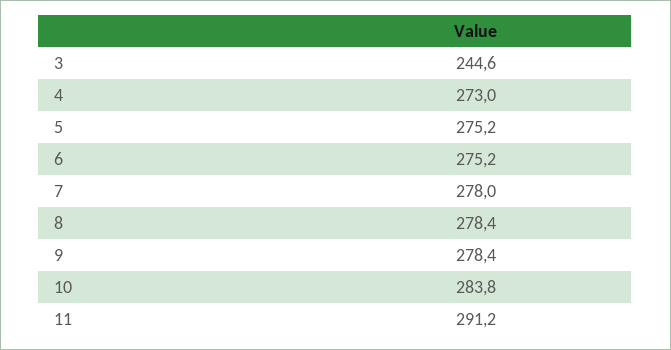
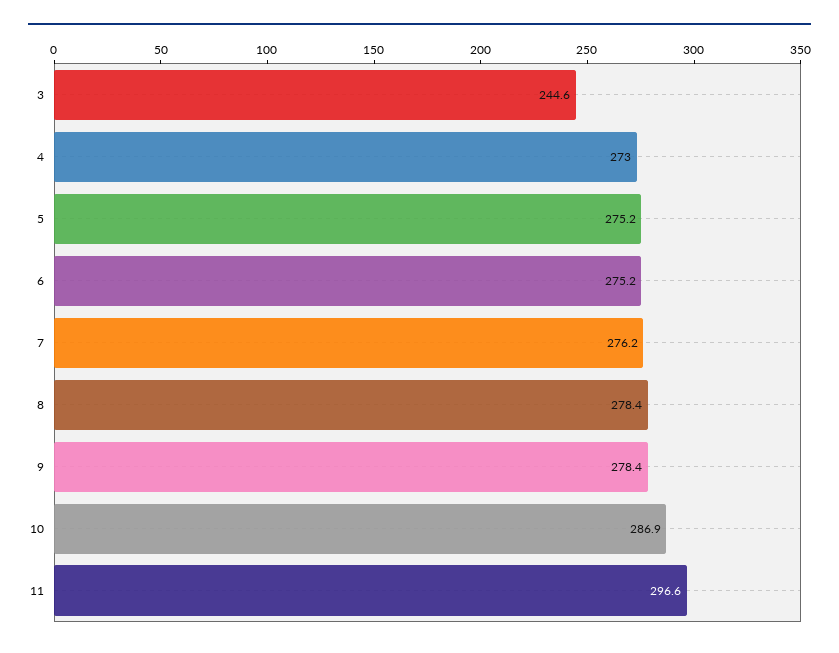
7: 278 -> 276.2
10: 283.8 -> 286.9
11: 291.2 -> 296.6

